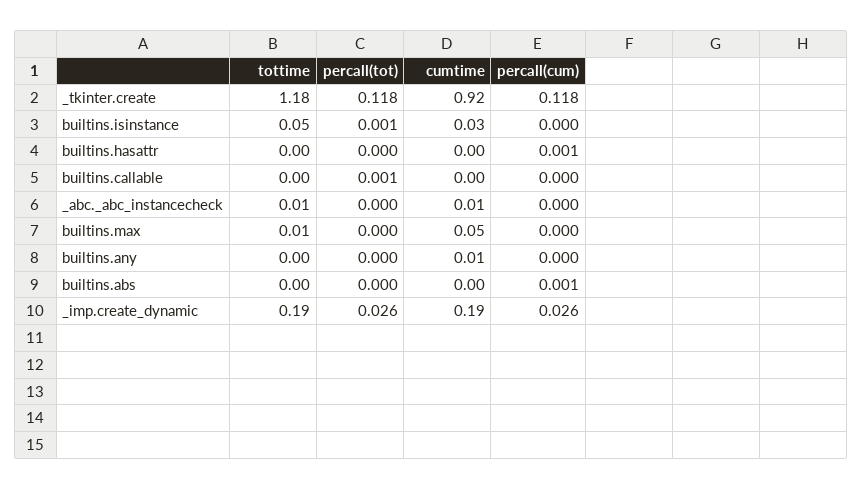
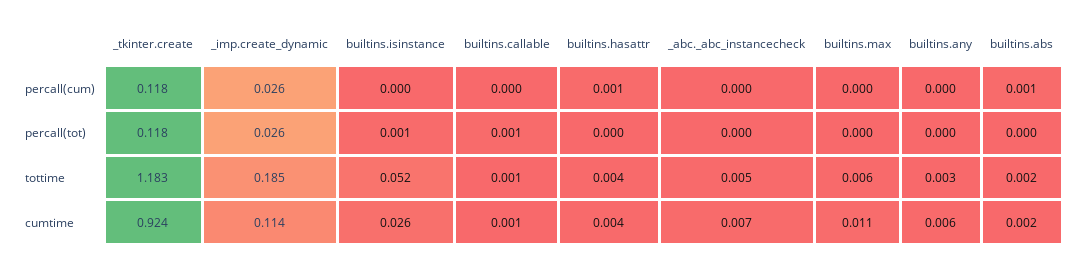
cumtime, builtins.max: 0.05 -> 0.011
cumtime, _imp.create_dynamic: 0.19 -> 0.114

